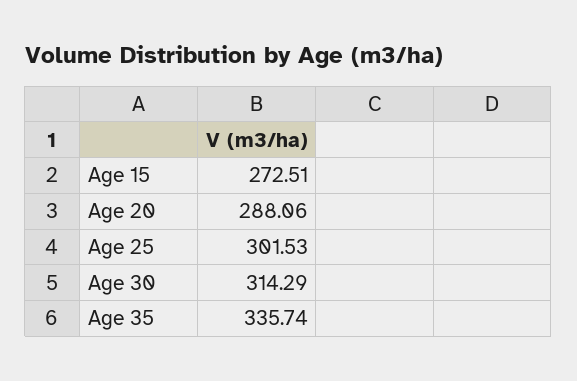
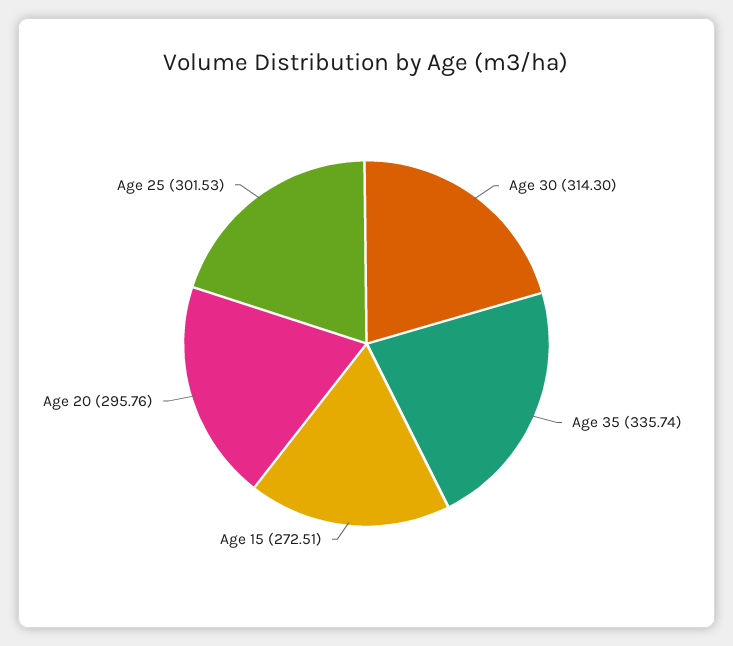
Age 20: 288.06 -> 295.76
Age 30: 314.29 -> 314.3

